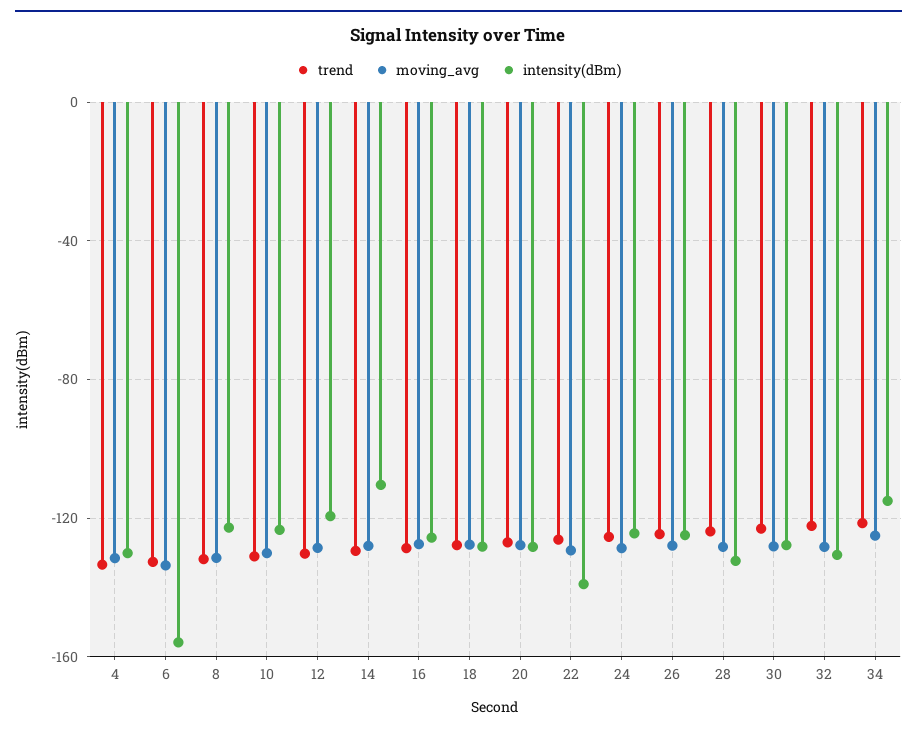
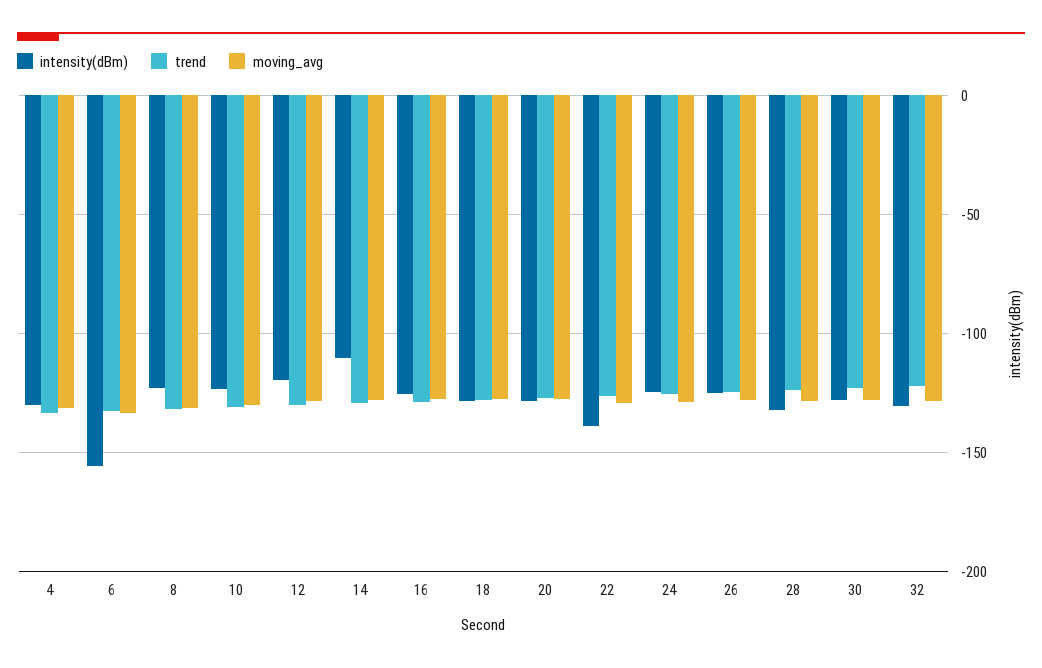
trend, 34: -120 -> none
moving_avg, 34: -125 -> none
intensity(dBm), 34: -115 -> none

